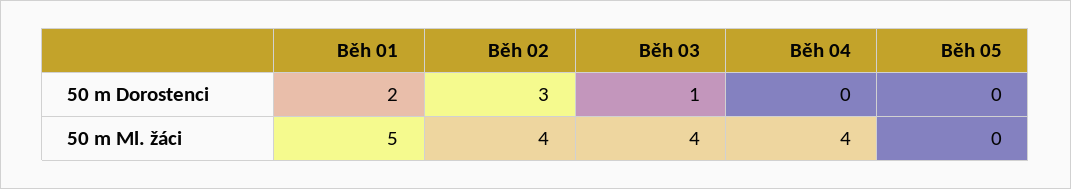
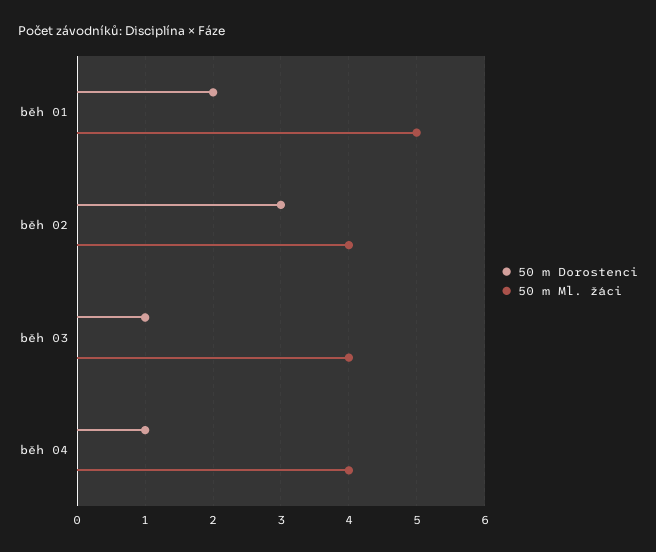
50 m Dorostenci, Běh 04: 0 -> 1
50 m Dorostenci, Běh 05: 0 -> none
50 m Ml. žáci, Běh 05: 0 -> none

